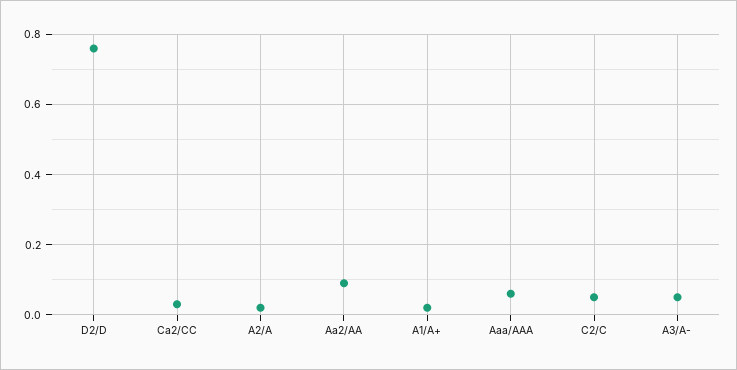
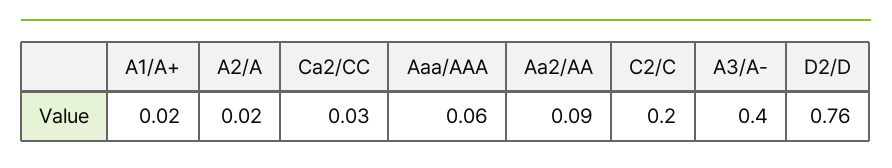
C2/C: 0.05 -> 0.2
A3/A-: 0.05 -> 0.4

